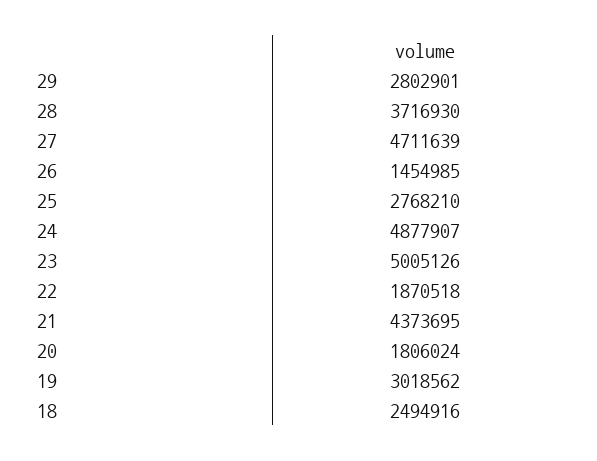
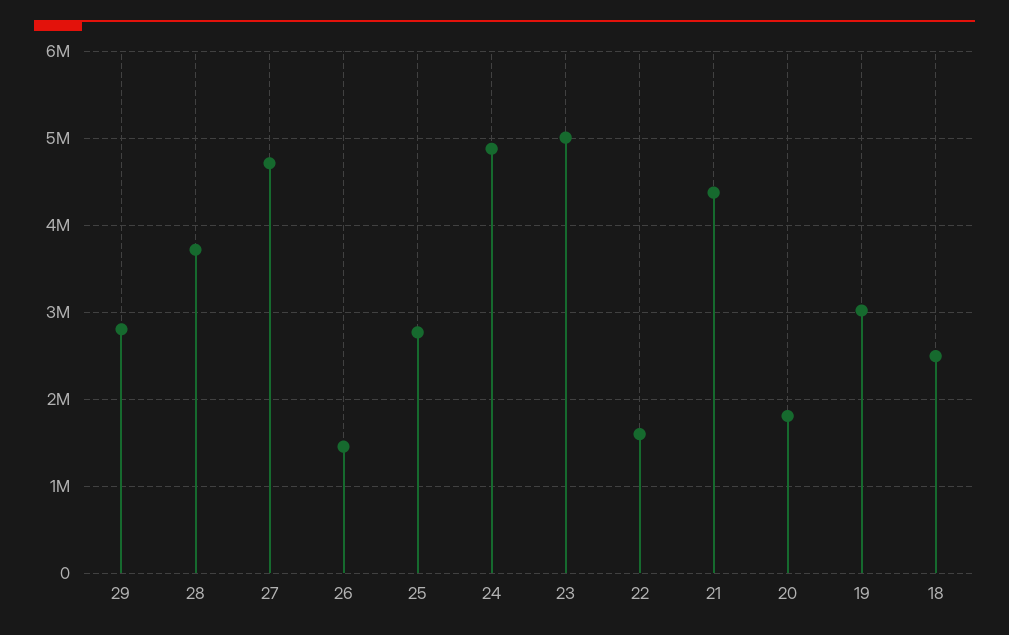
22: 1870518 -> 1600000

